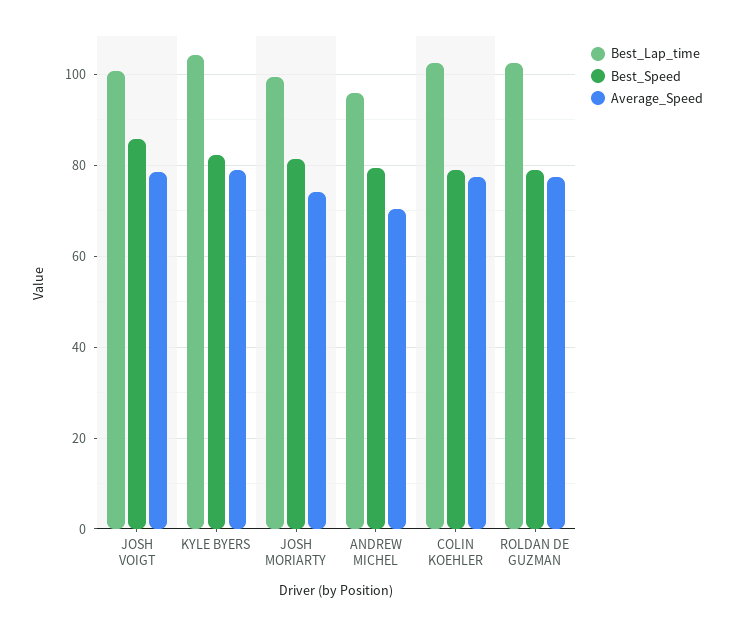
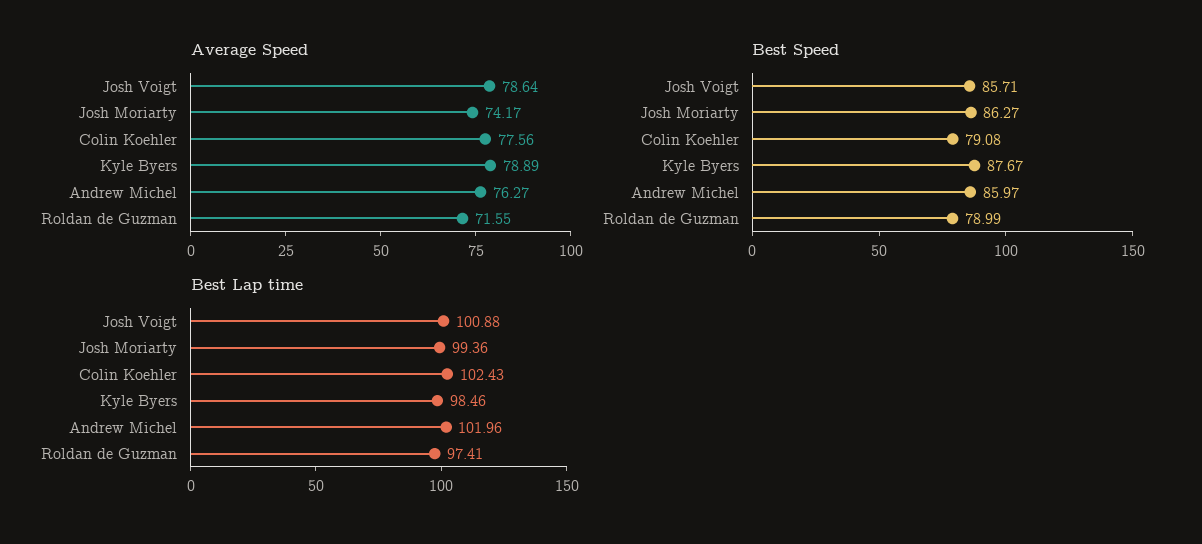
Best_Lap_time, KYLE BYERS: 104 -> 98.46
Best_Speed, KYLE BYERS: 82 -> 87.67
Best_Speed, JOSH MORIARTY: 82 -> 86.27
Best_Lap_time, ANDREW MICHEL: 96 -> 101.96
Best_Speed, ANDREW MICHEL: 80 -> 85.97
Average_Speed, ANDREW MICHEL: 70 -> 76.27
Best_Lap_time, ROLDAN DE GUZMAN: 102 -> 97.41
Average_Speed, ROLDAN DE GUZMAN: 78 -> 71.55

